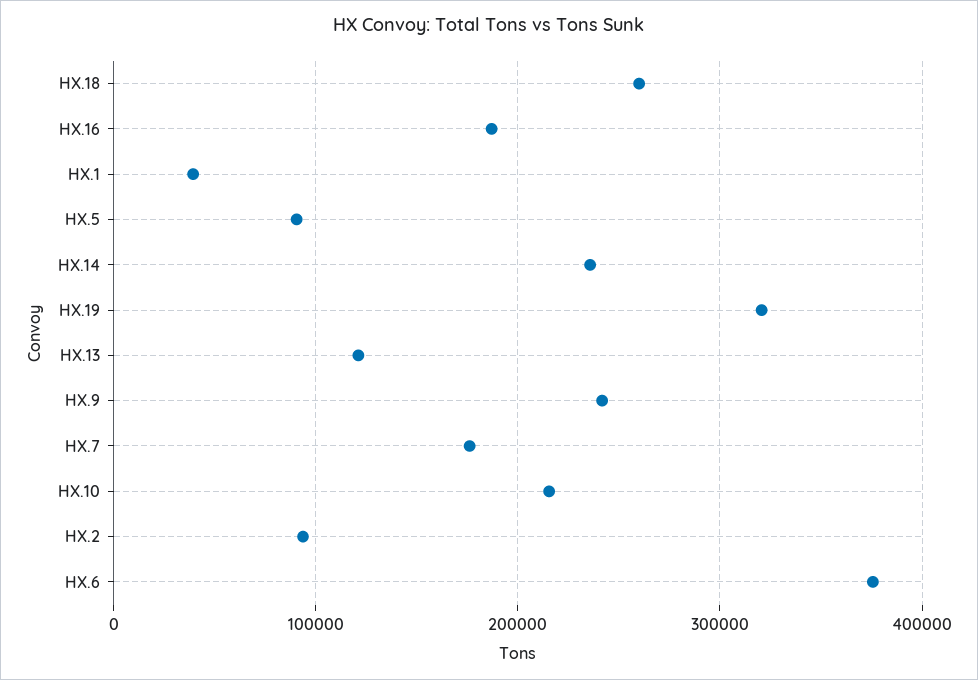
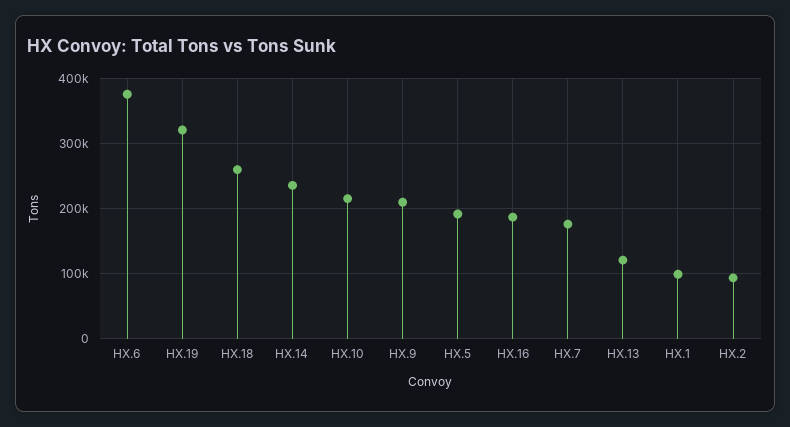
HX.1: 40000 -> 100000
HX.5: 90000 -> 190000
HX.9: 240000 -> 210000

